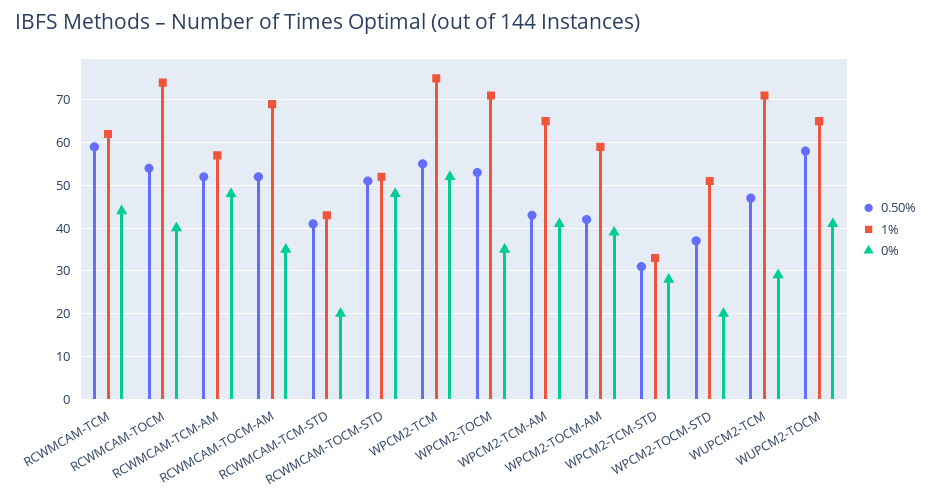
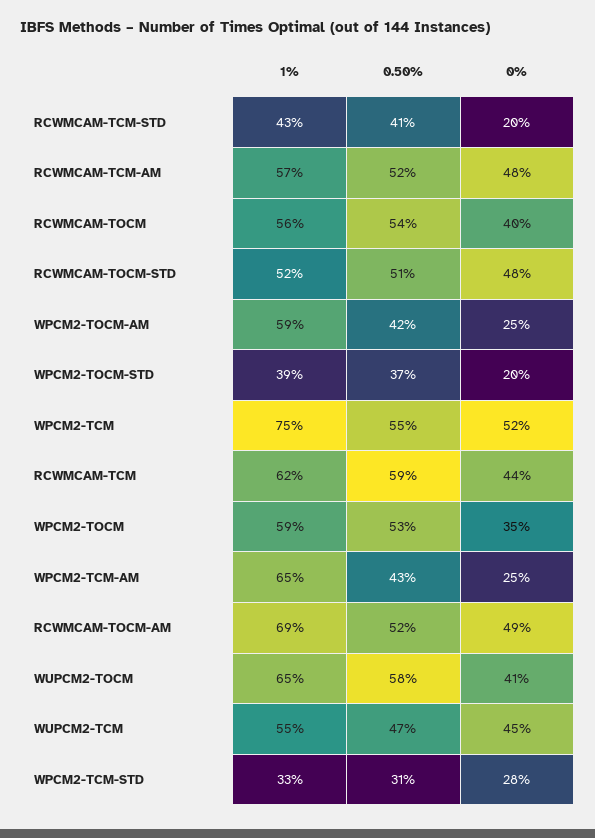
1%, RCWMCAM-TOCM: 75 -> 56
0%, RCWMCAM-TOCM-AM: 35 -> 49
1%, WPCM2-TOCM: 70 -> 59
0%, WPCM2-TCM-AM: 40 -> 25
0%, WPCM2-TOCM-AM: 40 -> 25
1%, WPCM2-TOCM-STD: 50 -> 39
1%, WUPCM2-TCM: 70 -> 55
0%, WUPCM2-TCM: 30 -> 45

